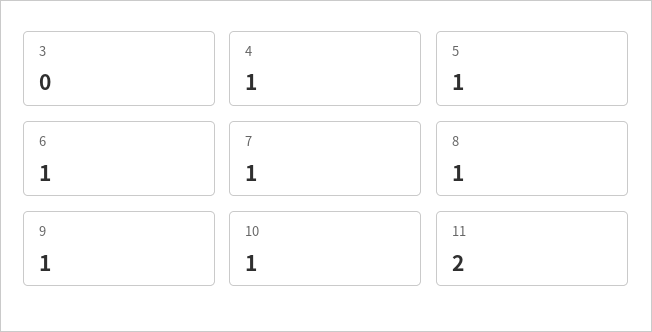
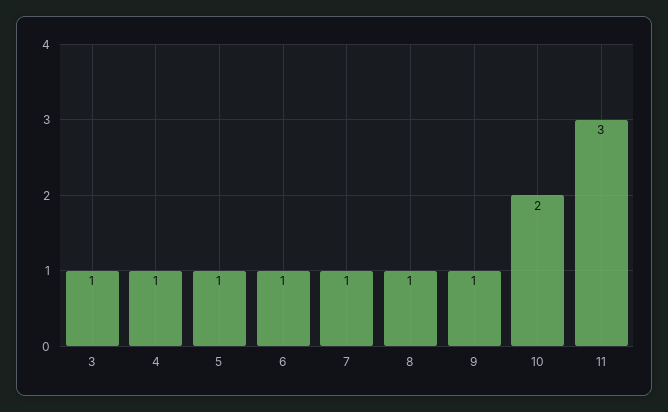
3: 0 -> 1
10: 1 -> 2
11: 2 -> 3

